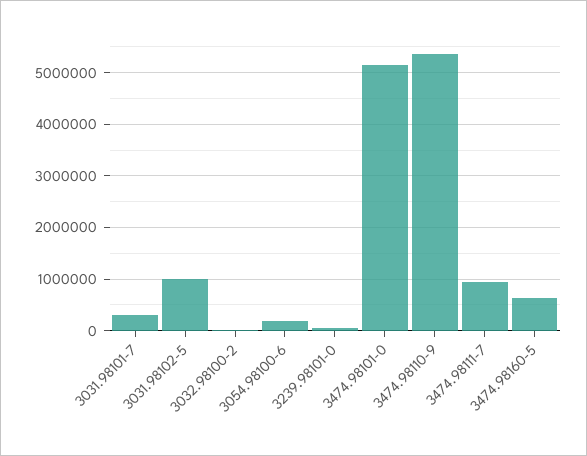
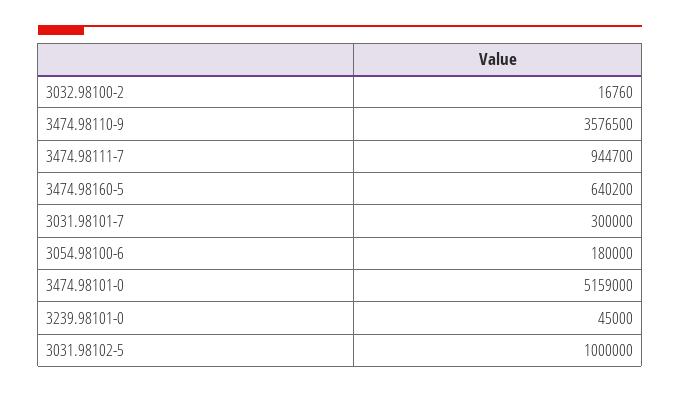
3474.98110-9: 5400000 -> 3576500

